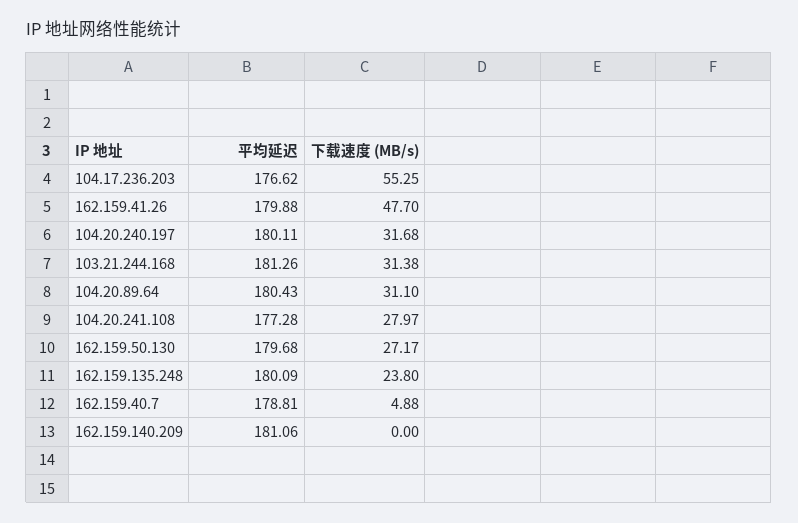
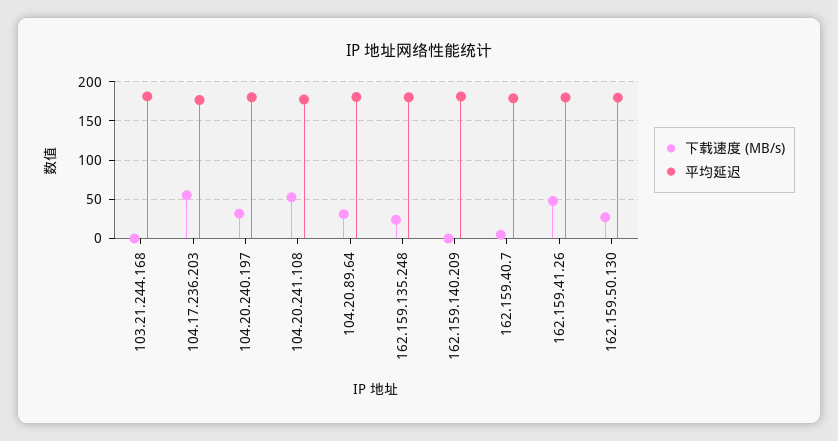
下载速度 (MB/s), 103.21.244.168: 31.38 -> 0
下载速度 (MB/s), 104.20.241.108: 27.97 -> 50

